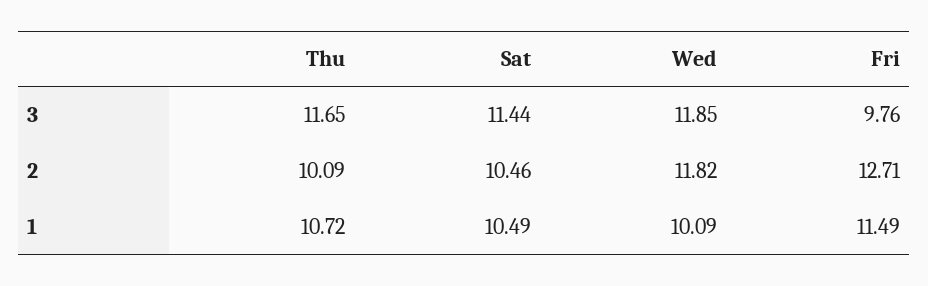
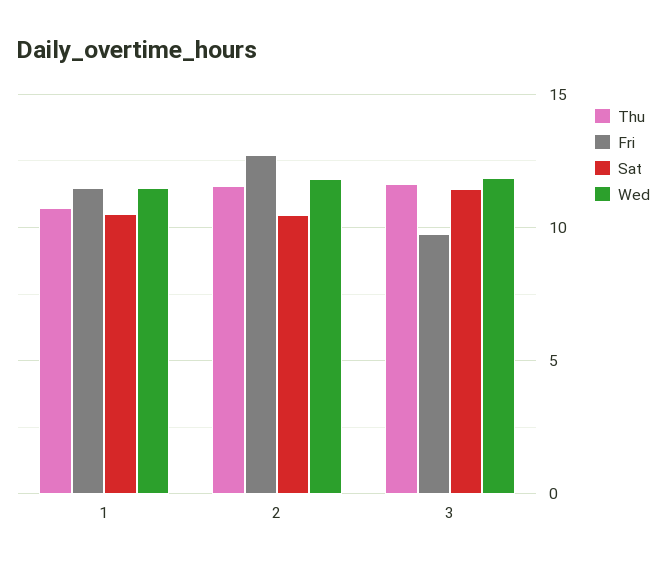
Thu, 2: 10.09 -> 11.5
Wed, 1: 10.09 -> 11.5

